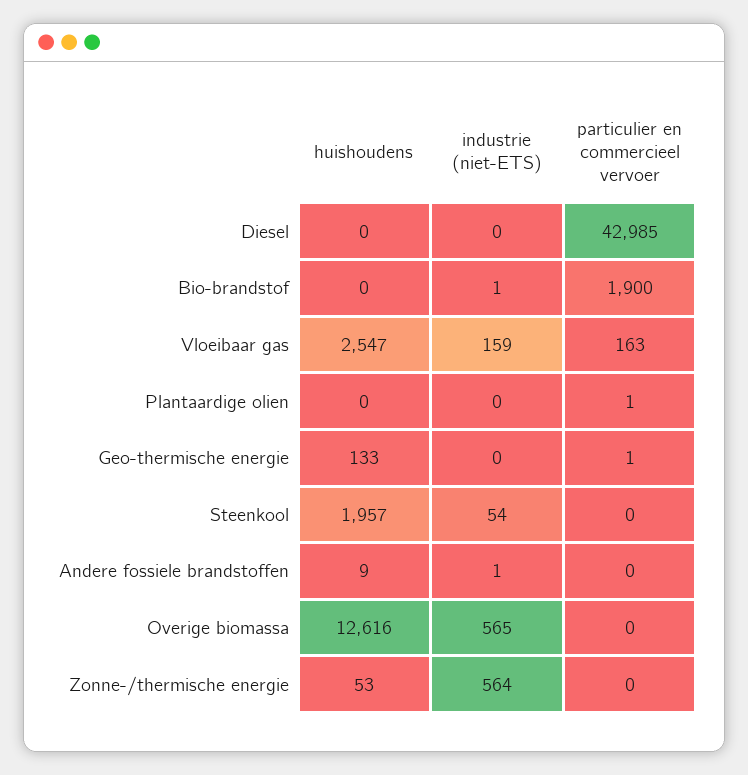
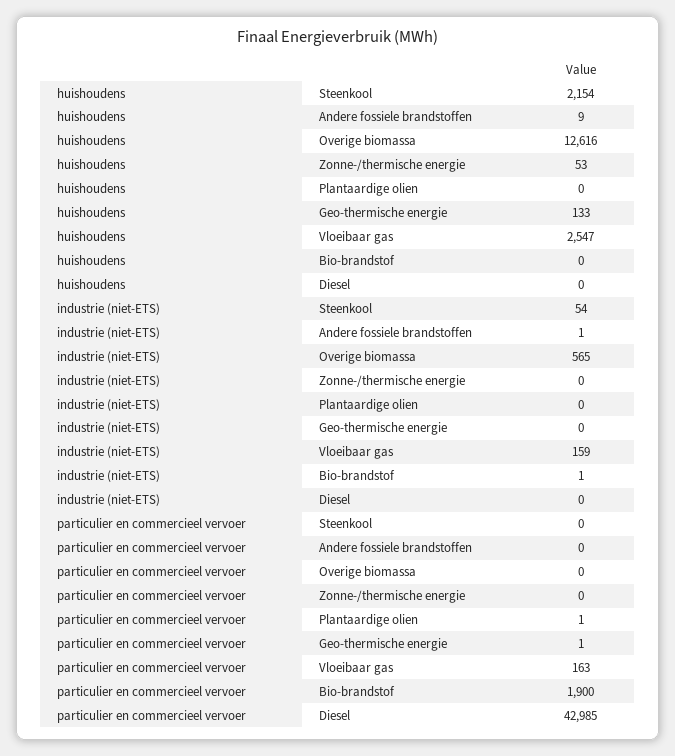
huishoudens, Steenkool: 1957 -> 2154
industrie (niet-ETS), Zonne-/thermische energie: 564 -> 0

